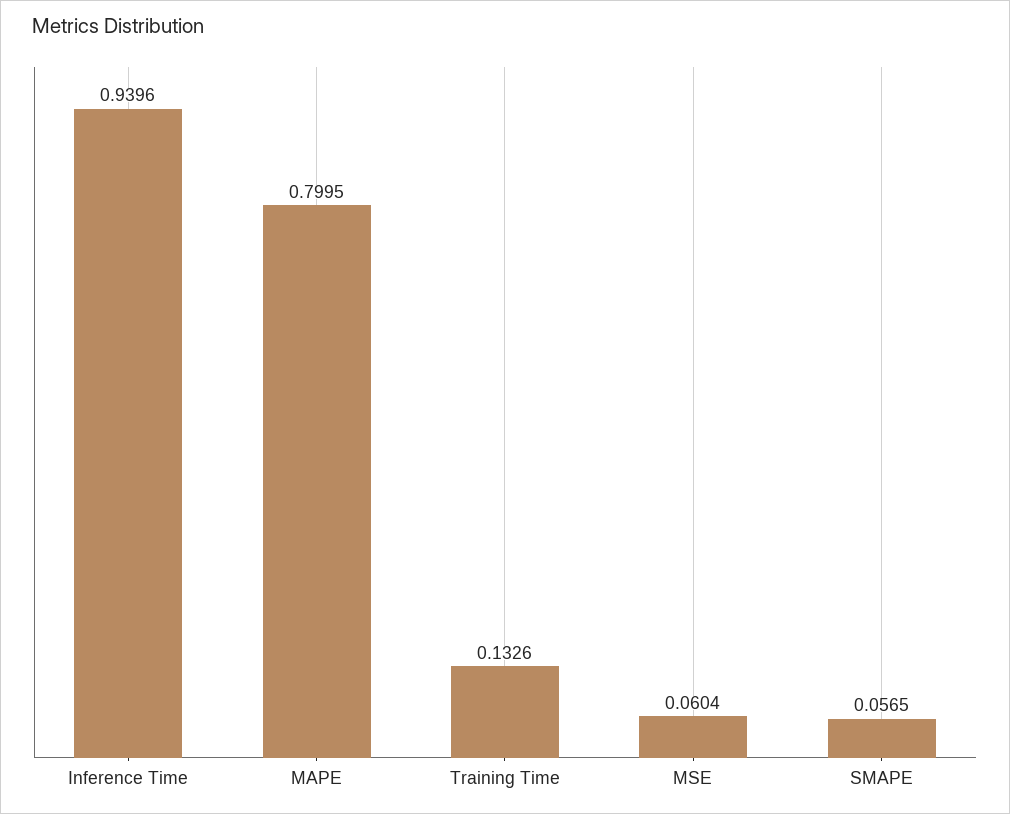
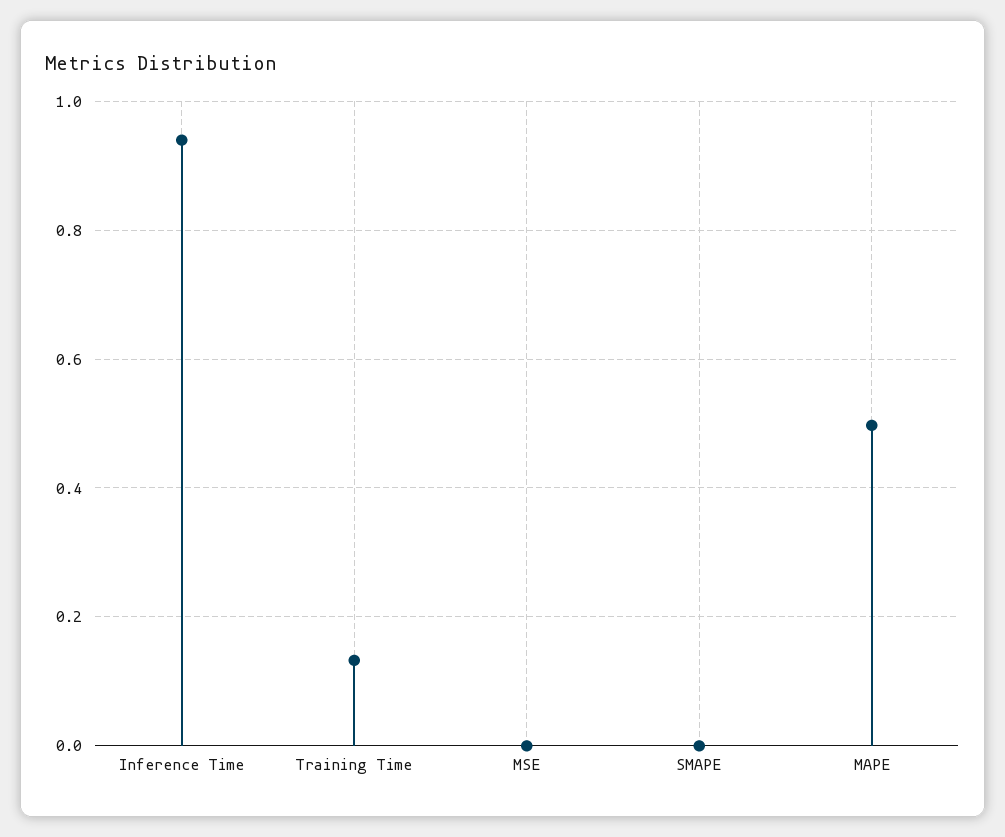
MAPE: 0.7995 -> 0.5
MSE: 0.0604 -> 0
SMAPE: 0.0565 -> 0

